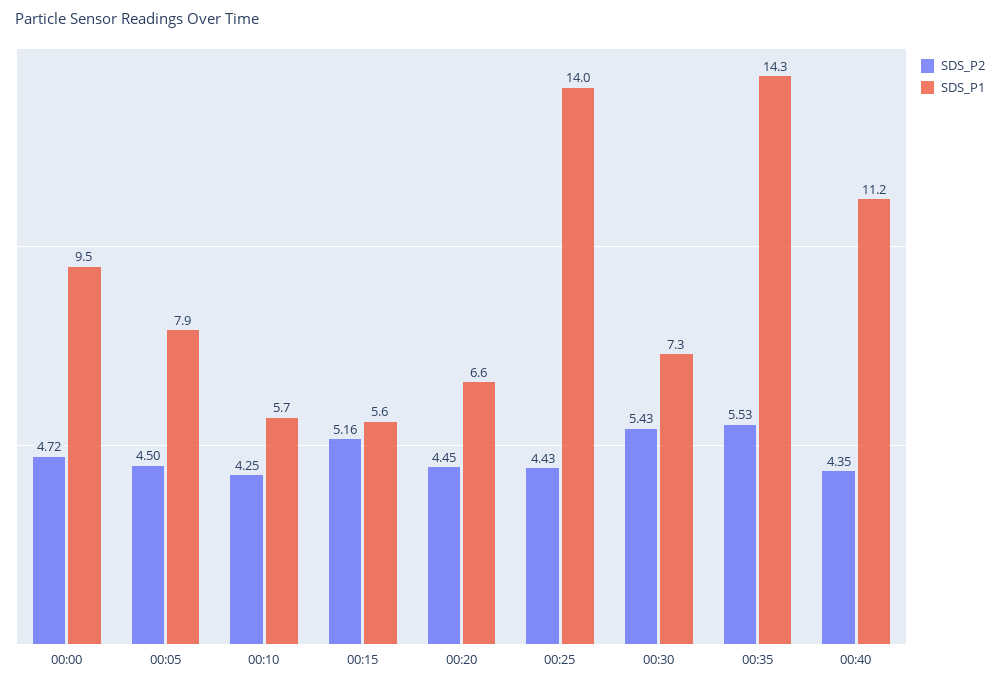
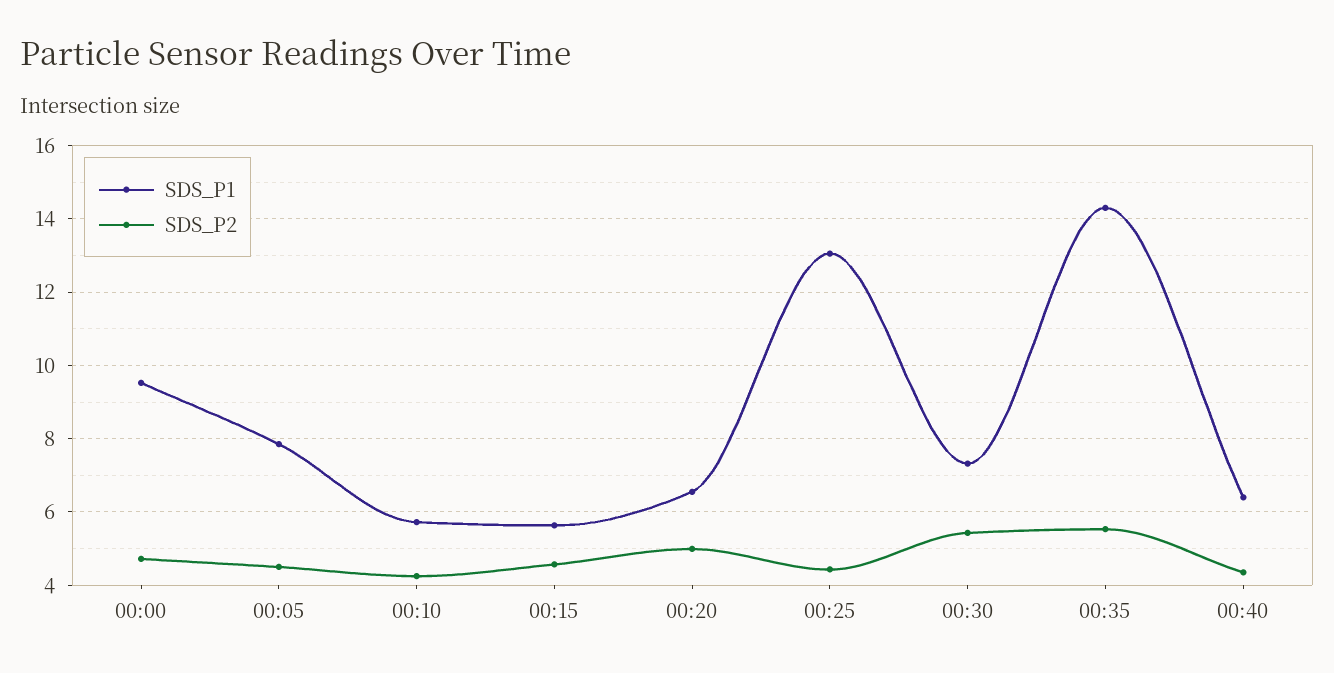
SDS_P2, 00:15: 5.16 -> 4.6
SDS_P2, 00:20: 4.45 -> 5
SDS_P1, 00:25: 14 -> 13
SDS_P1, 00:40: 11.2 -> 6.4

